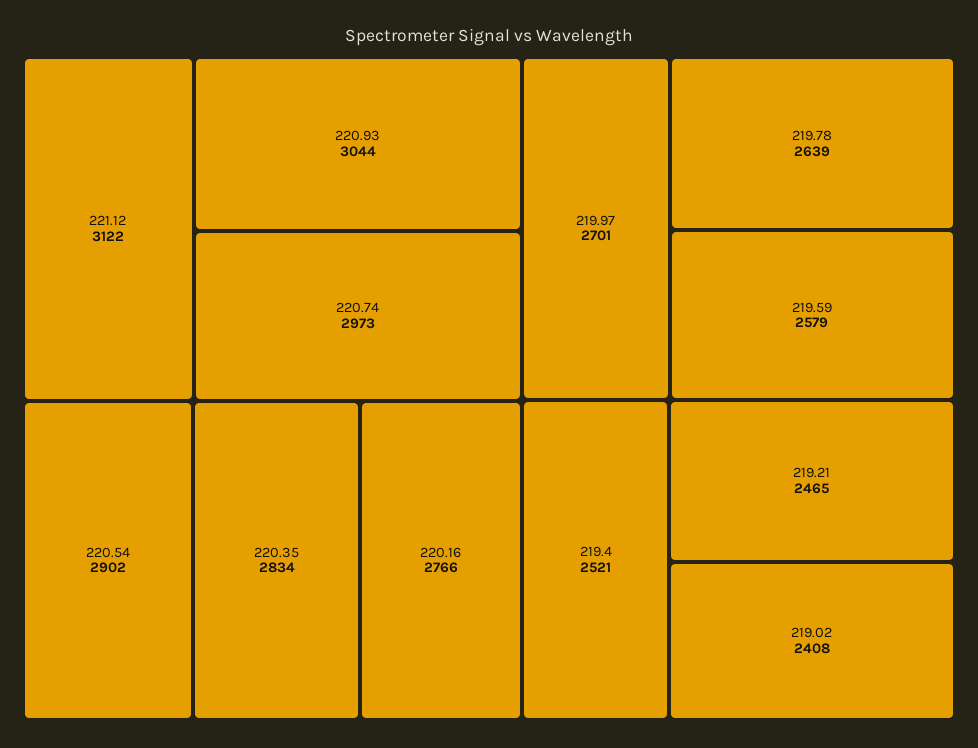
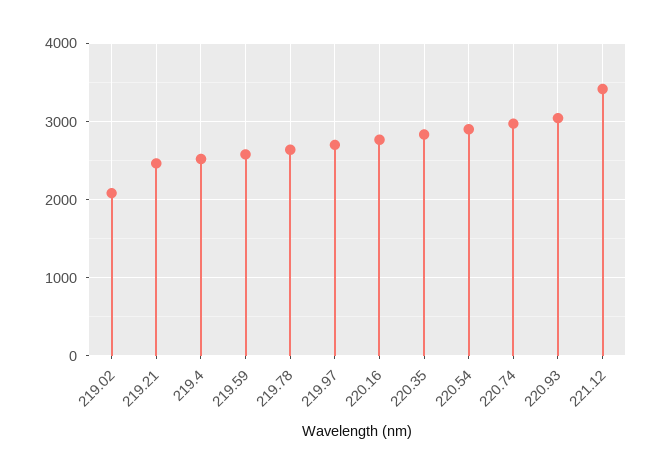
221.12: 3122 -> 3400
219.02: 2408 -> 2100

